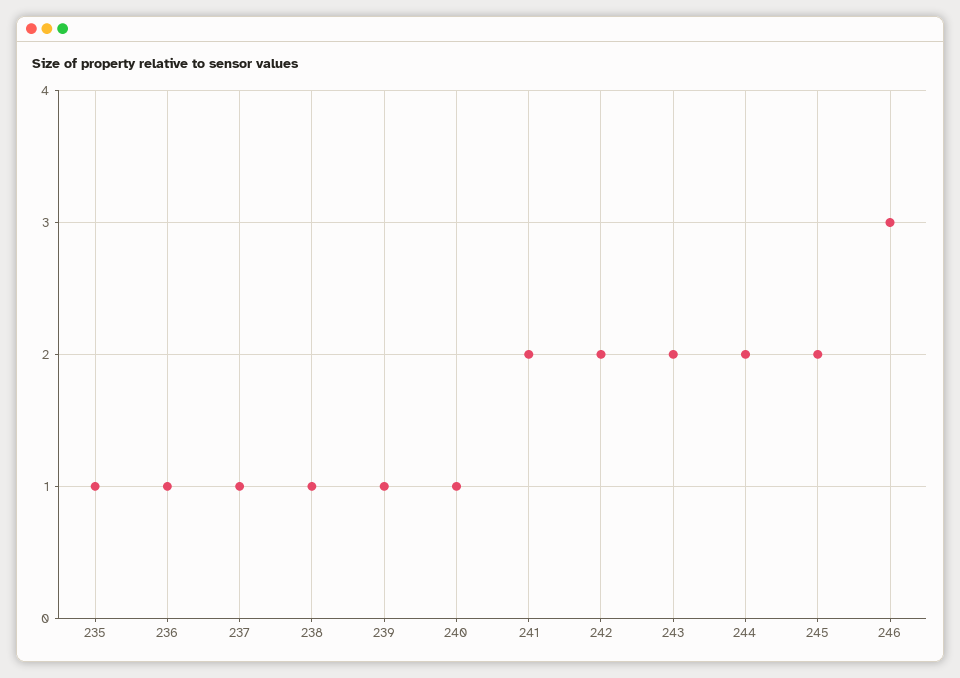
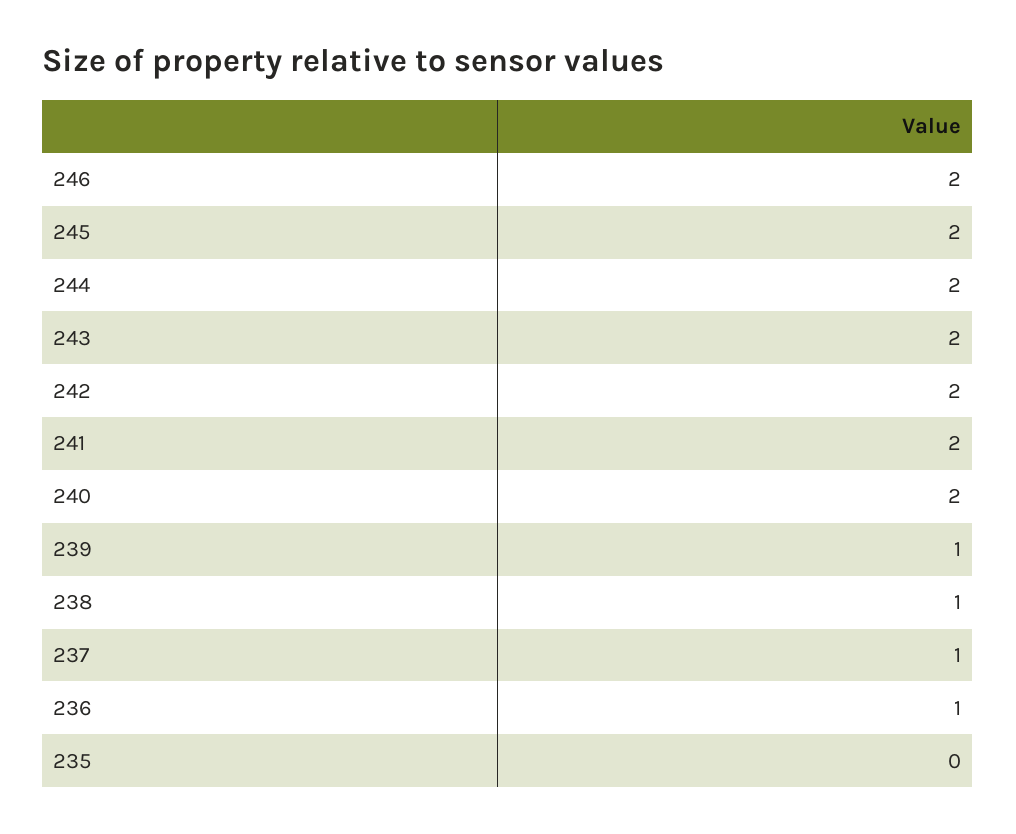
235: 1 -> 0
240: 1 -> 2
246: 3 -> 2

